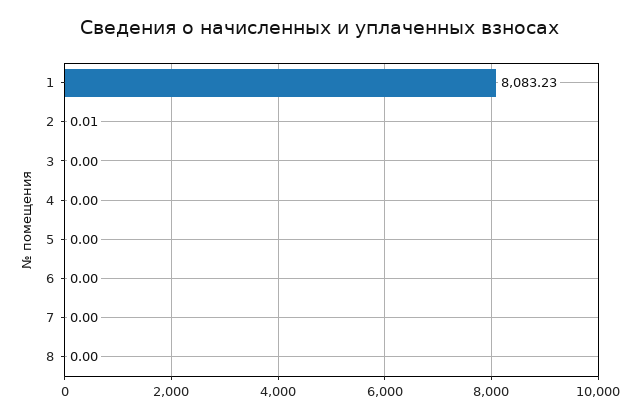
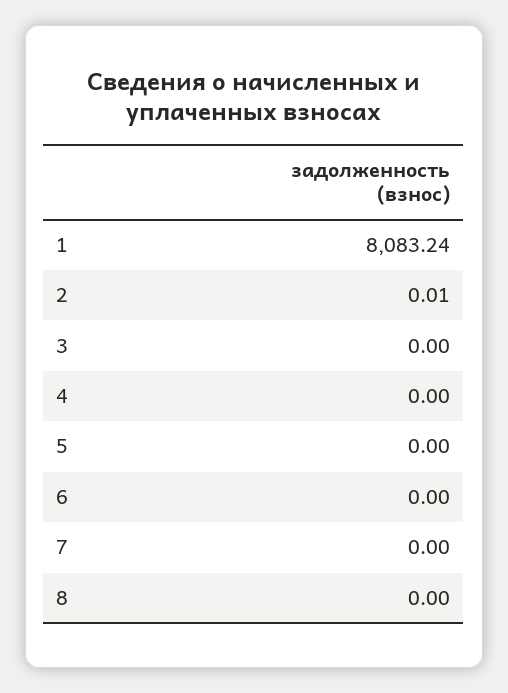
1: 8083.23 -> 8083.24

